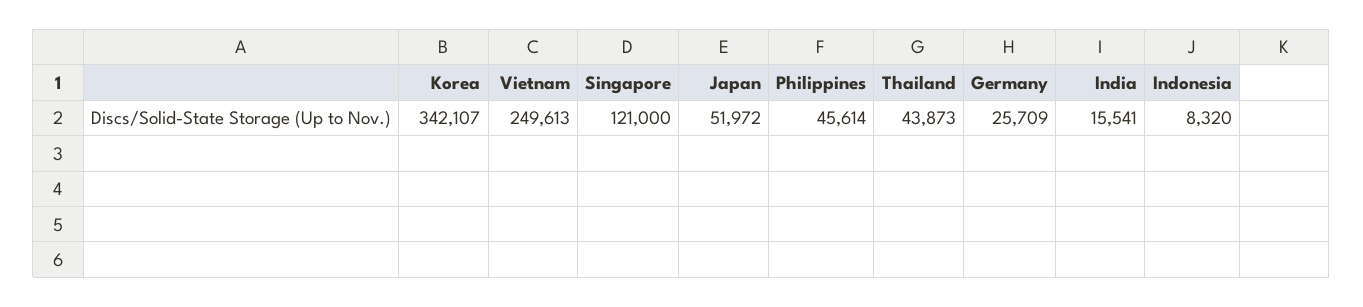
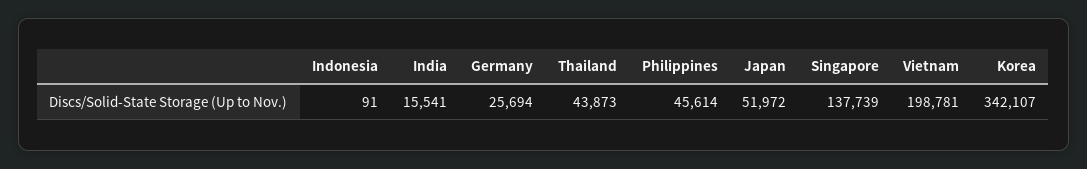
Vietnam: 249613 -> 198781
Singapore: 121000 -> 137739
Germany: 25709 -> 25694
Indonesia: 8320 -> 91

